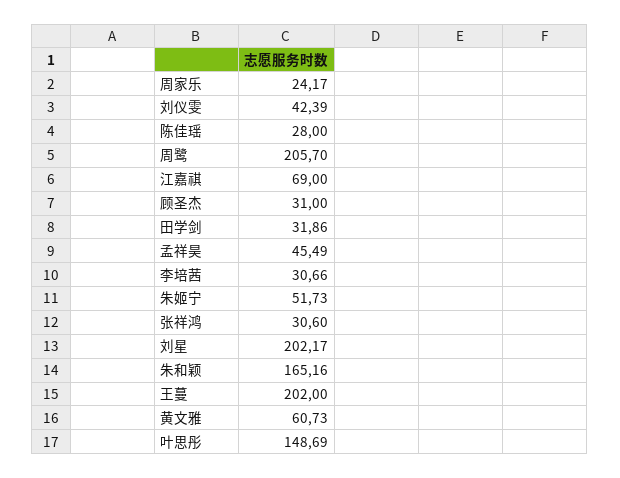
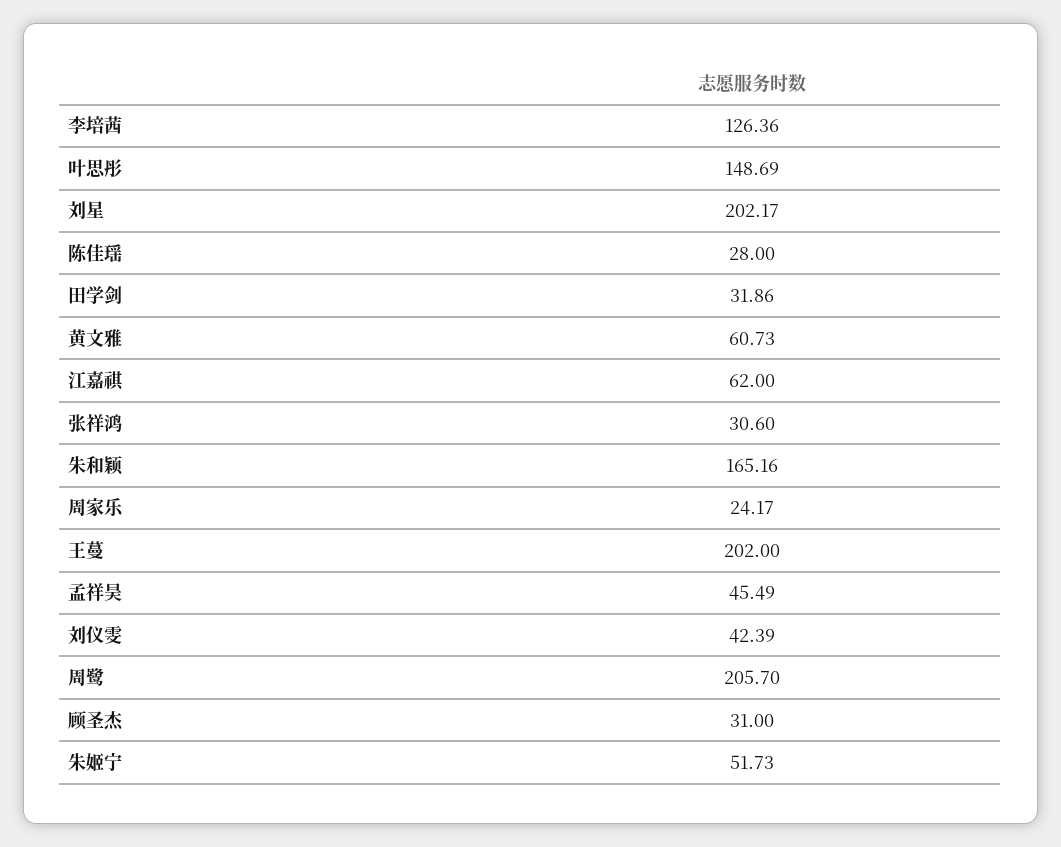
江嘉祺: 69 -> 62
李培茜: 30.66 -> 126.36

